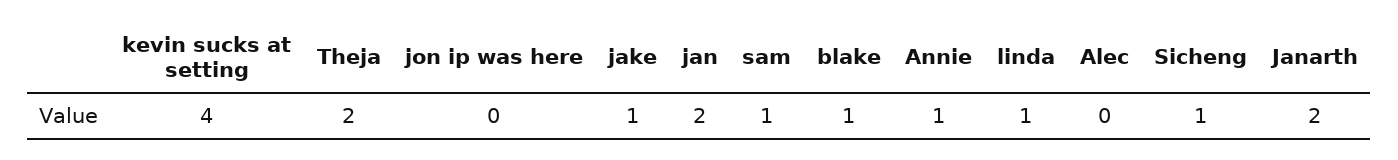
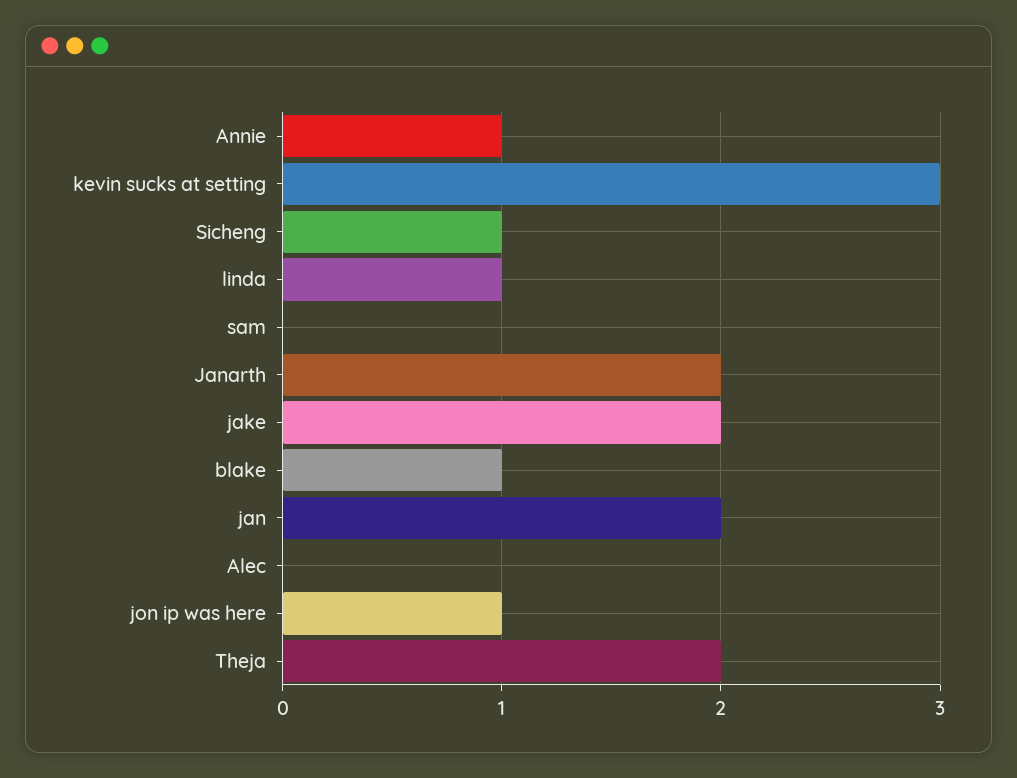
kevin sucks at setting: 4 -> 3
jon ip was here: 0 -> 1
jake: 1 -> 2
sam: 1 -> 0

